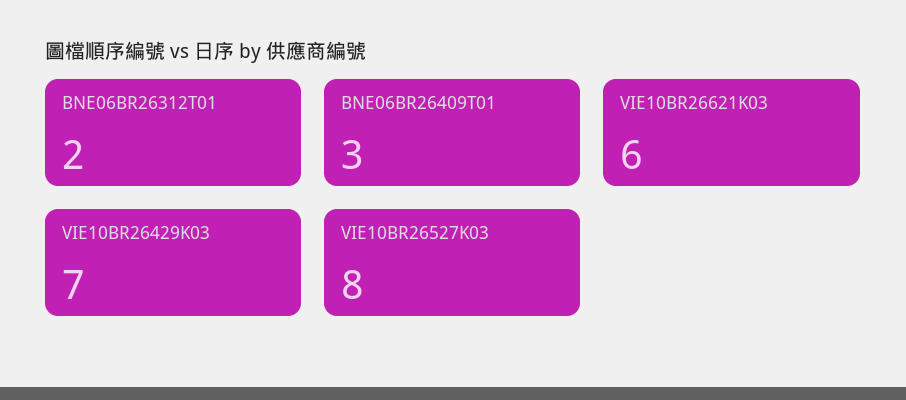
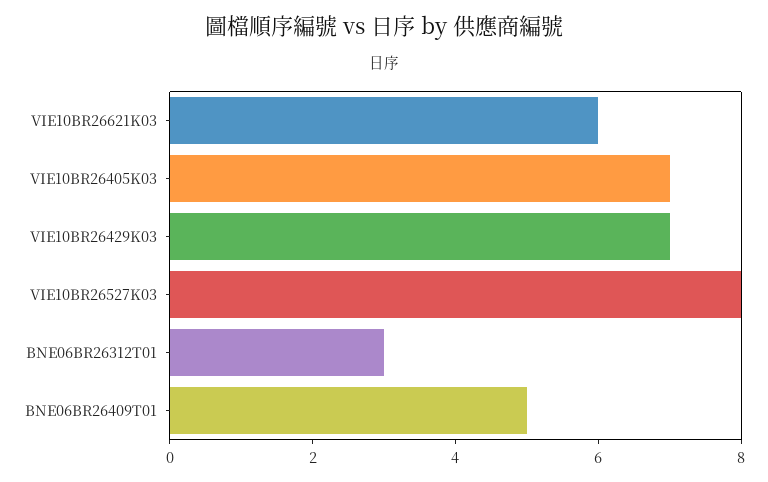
BNE06BR26312T01: 2 -> 3
BNE06BR26409T01: 3 -> 5
VIE10BR26405K03: none -> 7

